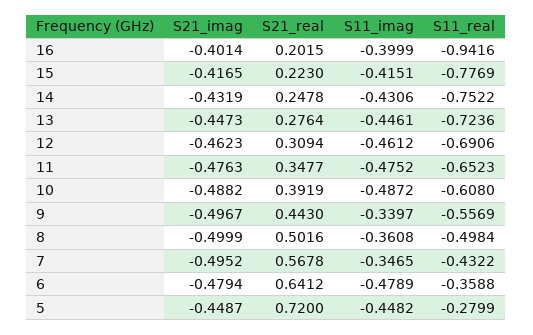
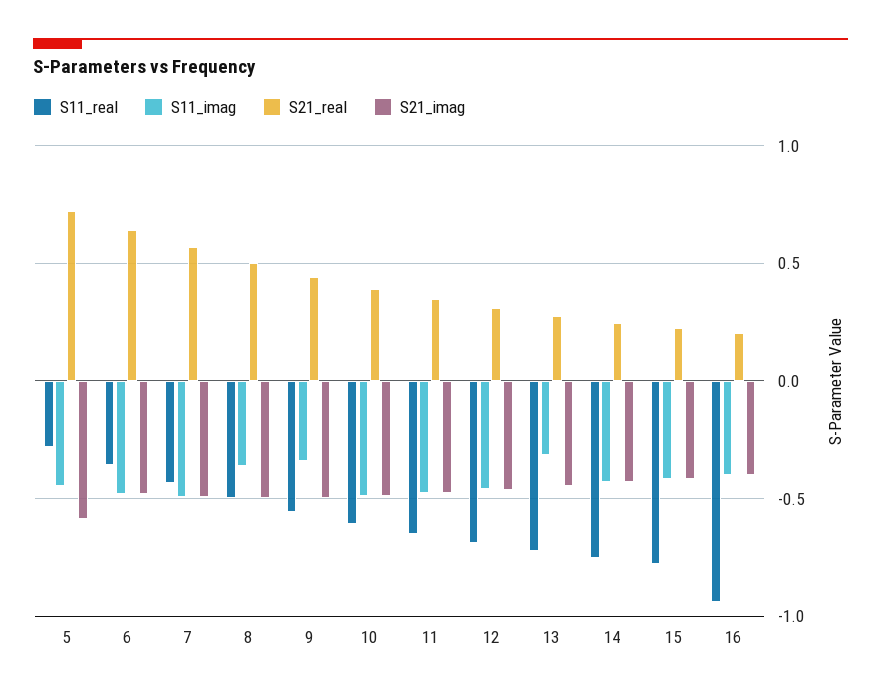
S11_imag, 13: -0.4461 -> -0.3
S11_imag, 7: -0.3465 -> -0.5
S21_imag, 5: -0.4487 -> -0.6

